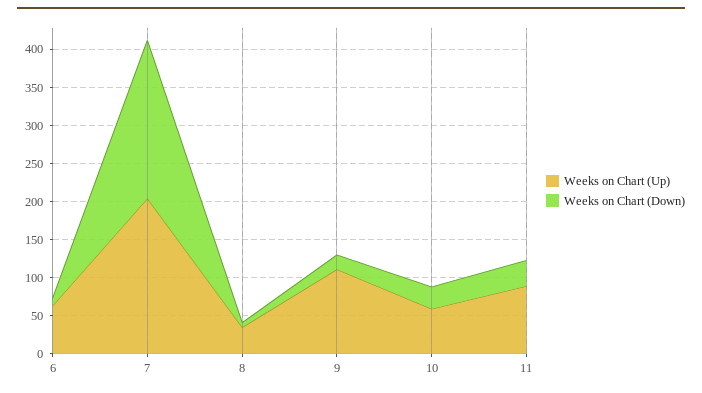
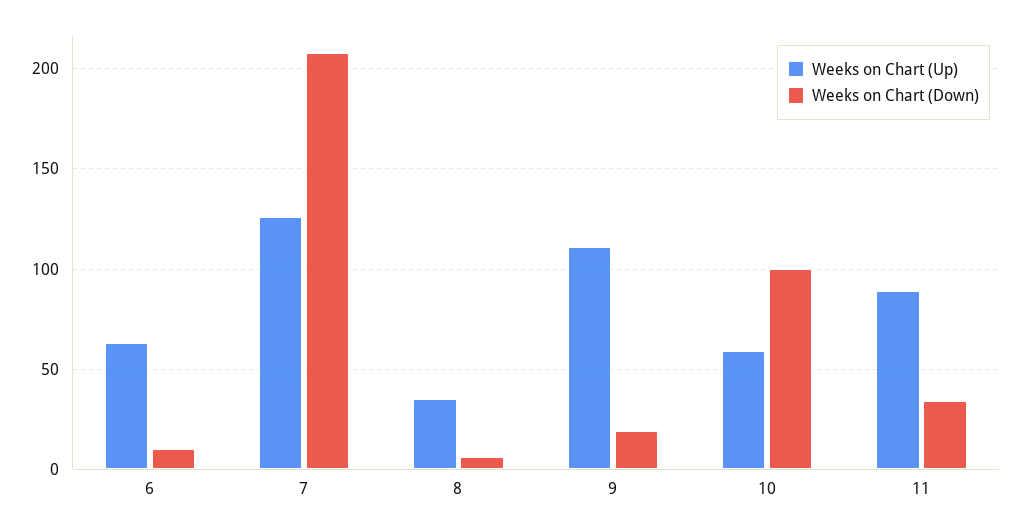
Weeks on Chart (Up), 7: 200 -> 125
Weeks on Chart (Down), 10: 25 -> 100

